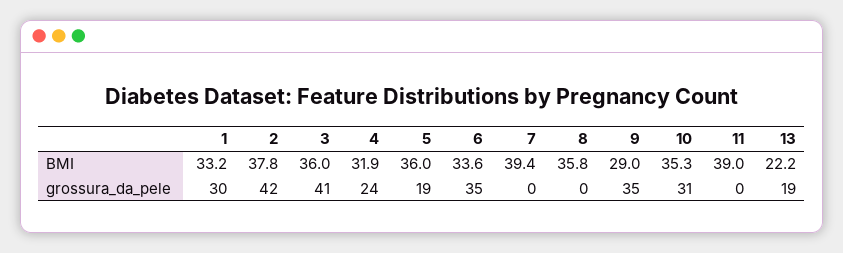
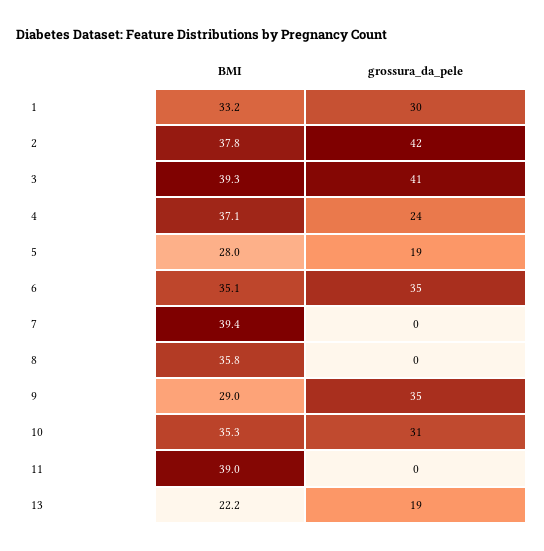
3, BMI: 36 -> 39.3
4, BMI: 31.9 -> 37.1
5, BMI: 36 -> 28
6, BMI: 33.6 -> 35.1

